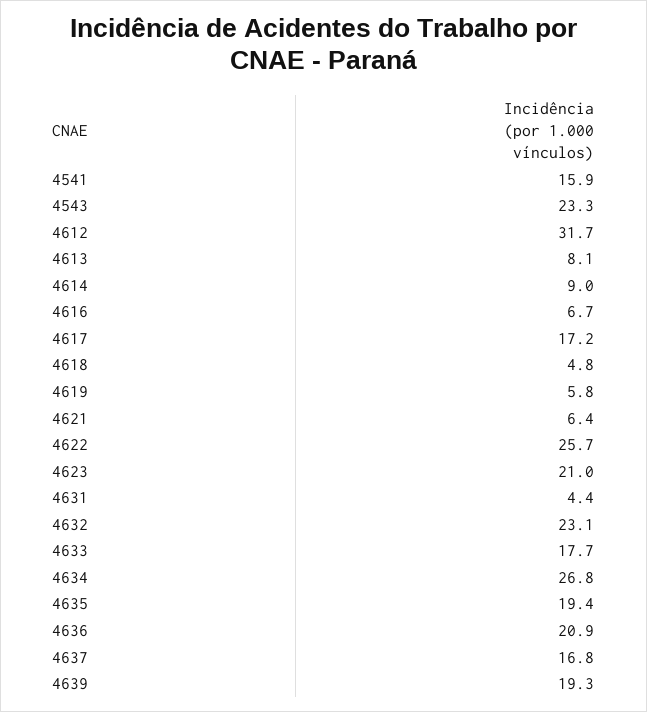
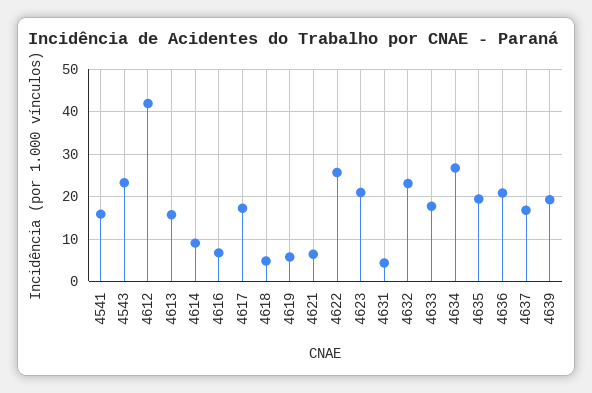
4612: 31.7 -> 42
4613: 8.1 -> 16

